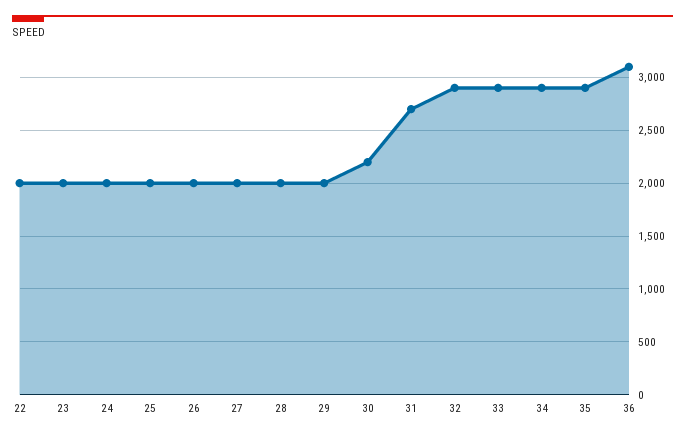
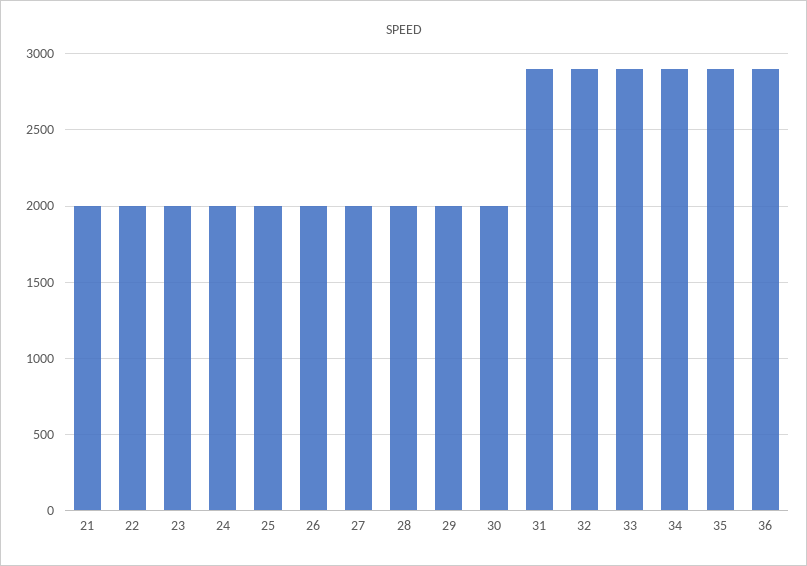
30: 2200 -> 2000
31: 2700 -> 2900
36: 3100 -> 2900
21: none -> 2000

